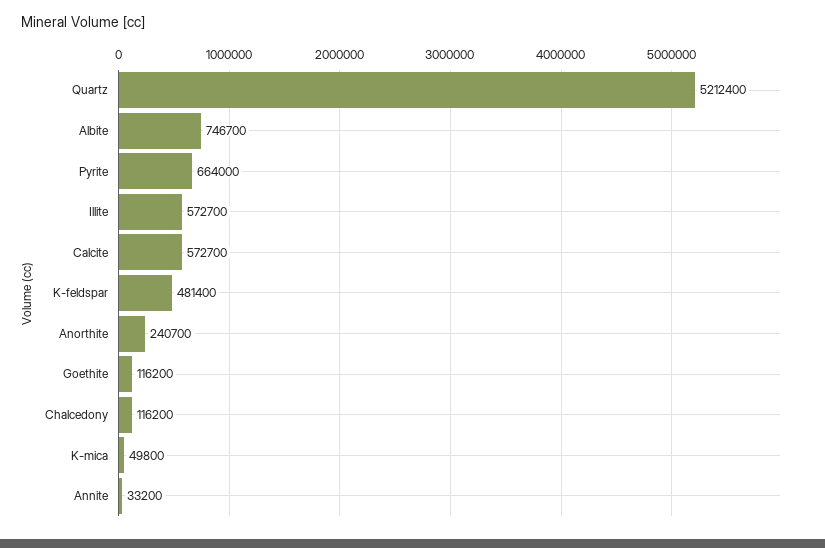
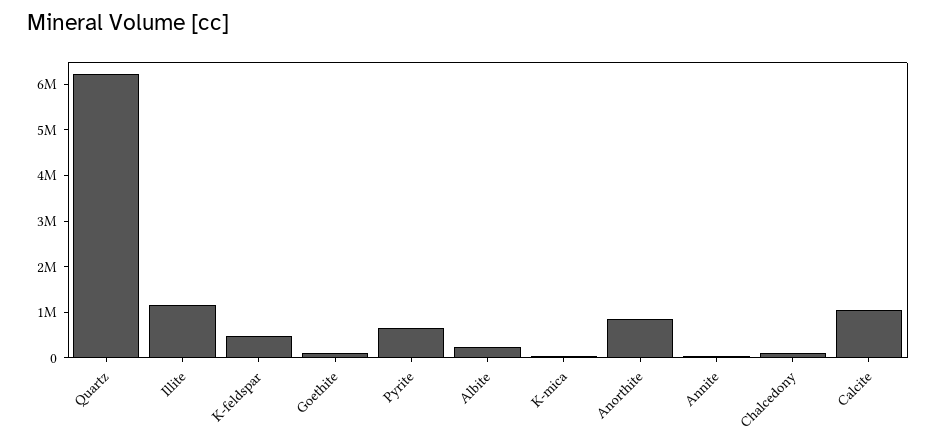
Quartz: 5212400 -> 6200000
Albite: 746700 -> 200000
Illite: 572700 -> 1200000
Calcite: 572700 -> 1000000
Anorthite: 240700 -> 800000

